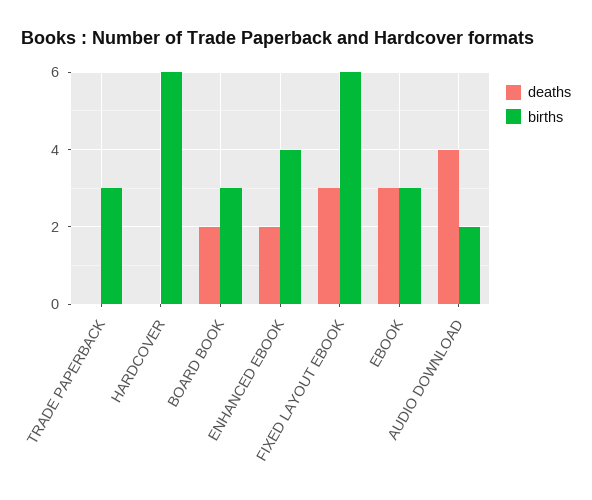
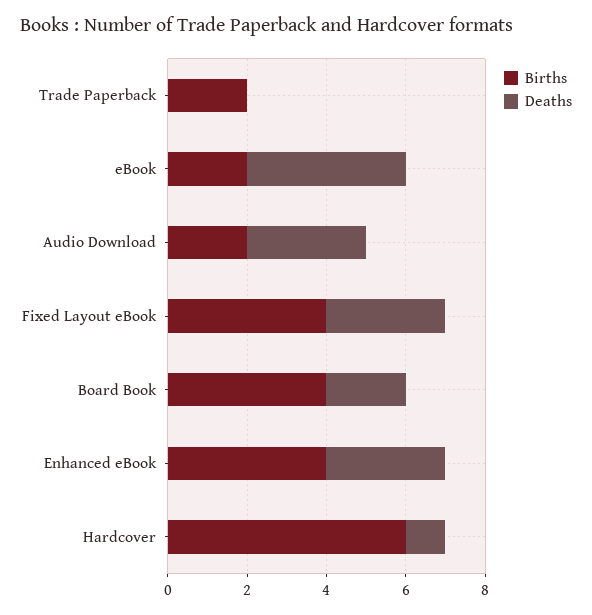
births, TRADE PAPERBACK: 3 -> 2
deaths, HARDCOVER: 0 -> 1
births, BOARD BOOK: 3 -> 4
deaths, ENHANCED EBOOK: 2 -> 3
births, FIXED LAYOUT EBOOK: 6 -> 4
deaths, EBOOK: 3 -> 4
births, EBOOK: 3 -> 2
deaths, AUDIO DOWNLOAD: 4 -> 3

